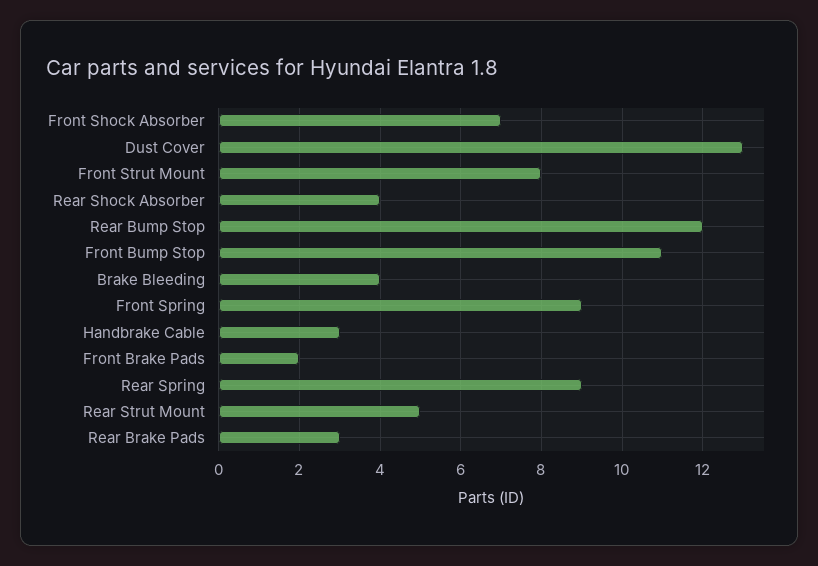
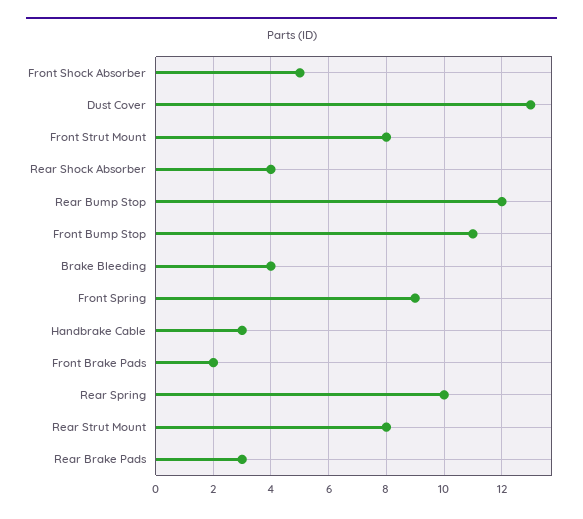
Front Shock Absorber: 7 -> 5
Rear Spring: 9 -> 10
Rear Strut Mount: 5 -> 8

